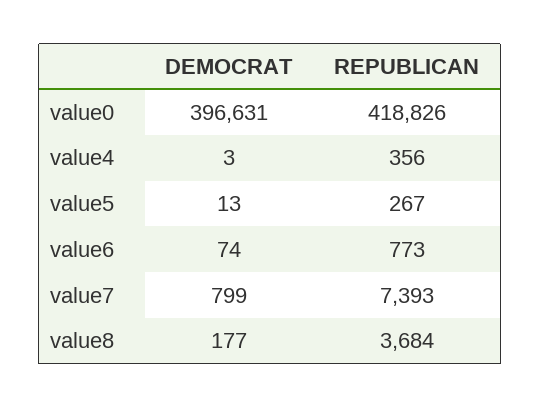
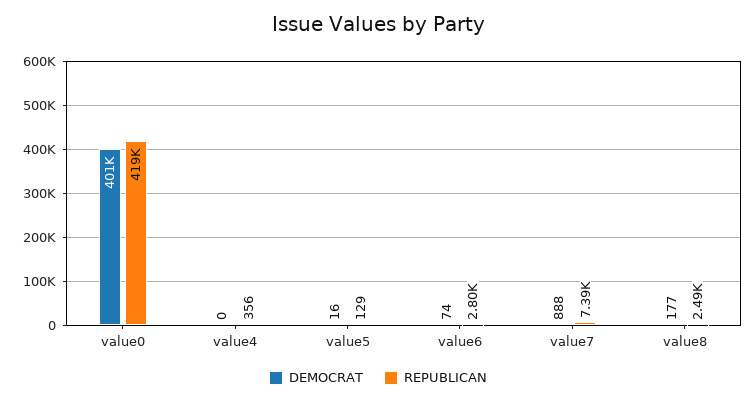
DEMOCRAT, value0: 396631 -> 401000
DEMOCRAT, value4: 3 -> 0
DEMOCRAT, value5: 13 -> 16
REPUBLICAN, value5: 267 -> 129
REPUBLICAN, value6: 773 -> 2800
DEMOCRAT, value7: 799 -> 888
REPUBLICAN, value8: 3684 -> 2490

